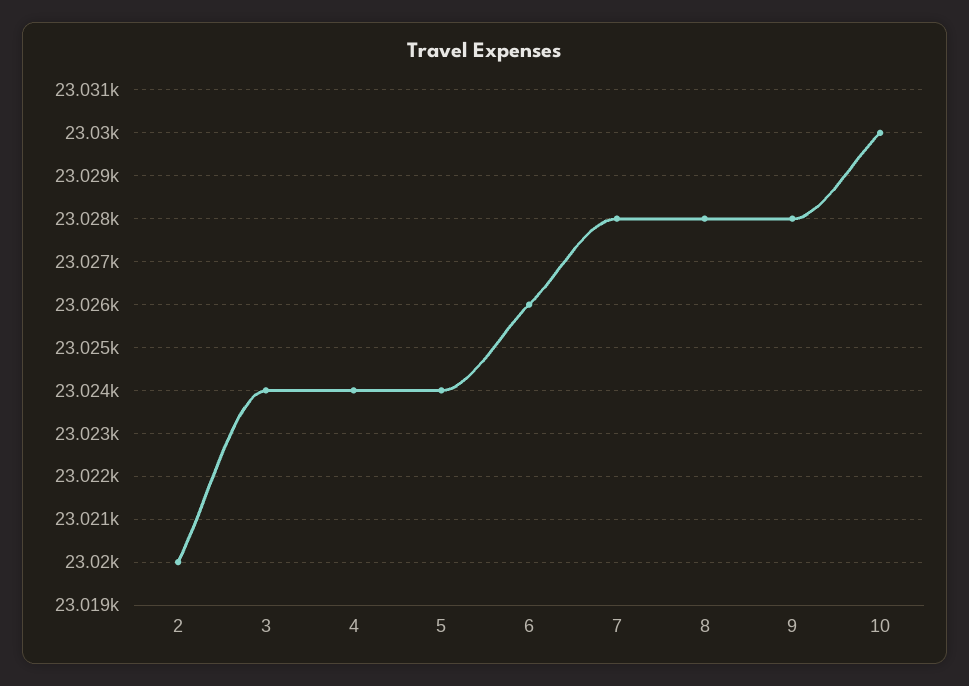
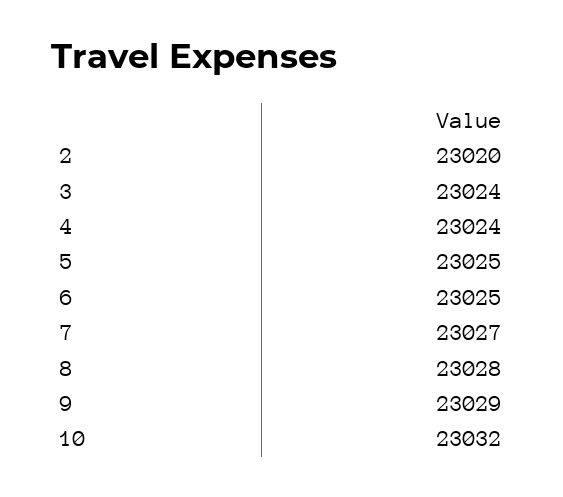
5: 23024 -> 23025
6: 23026 -> 23025
7: 23028 -> 23027
9: 23028 -> 23029
10: 23030 -> 23032

